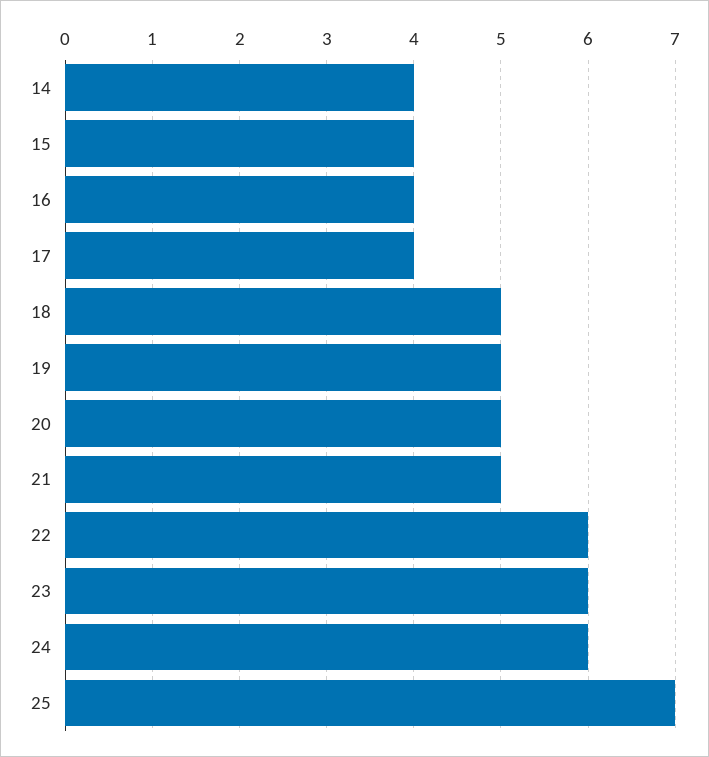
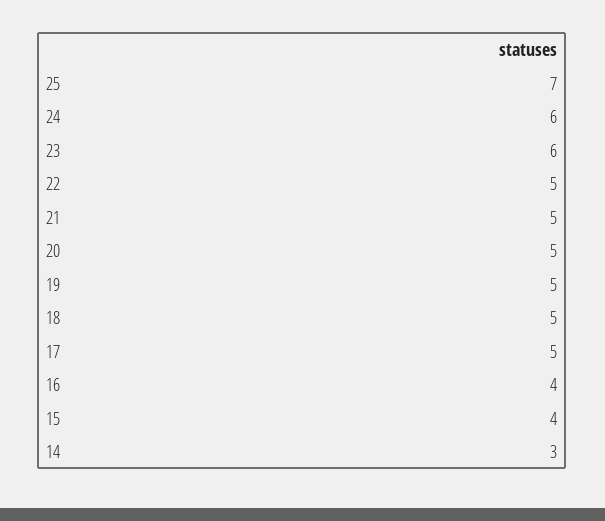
14: 4 -> 3
17: 4 -> 5
22: 6 -> 5

